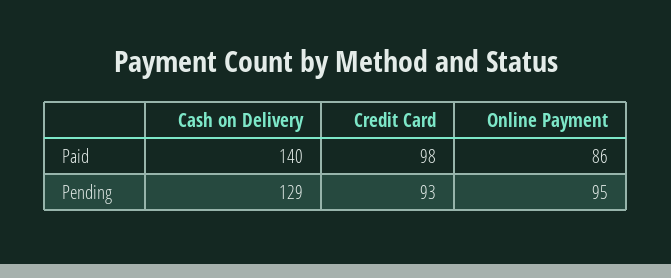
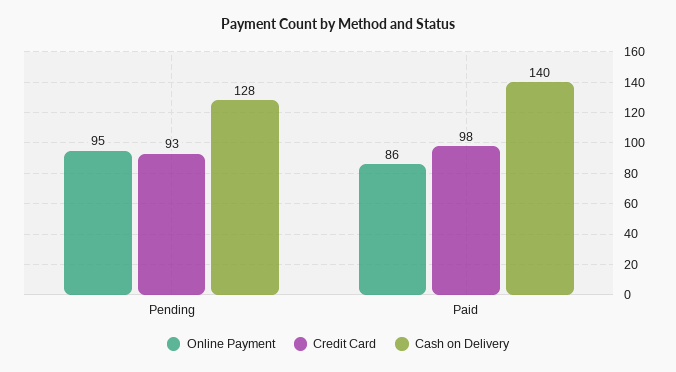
Cash on Delivery, Pending: 129 -> 128

